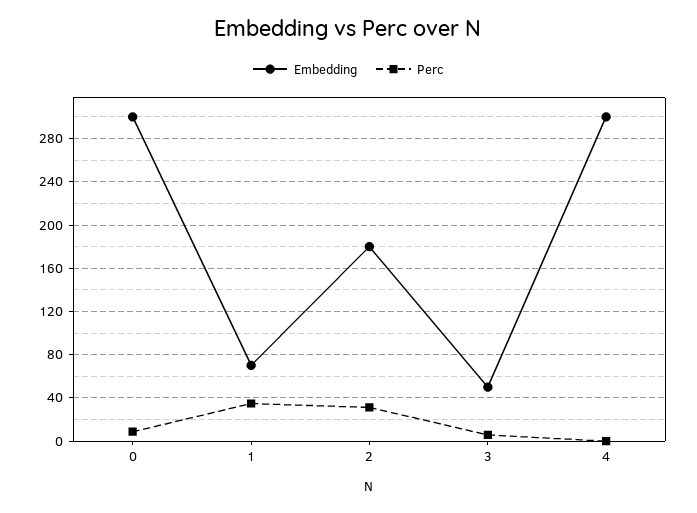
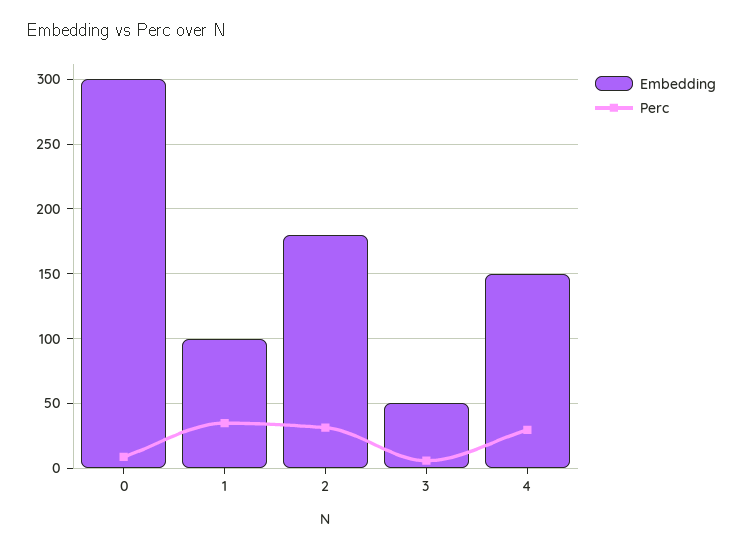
Embedding, 1: 70 -> 100
Embedding, 4: 300 -> 150
Perc, 4: 0 -> 30

